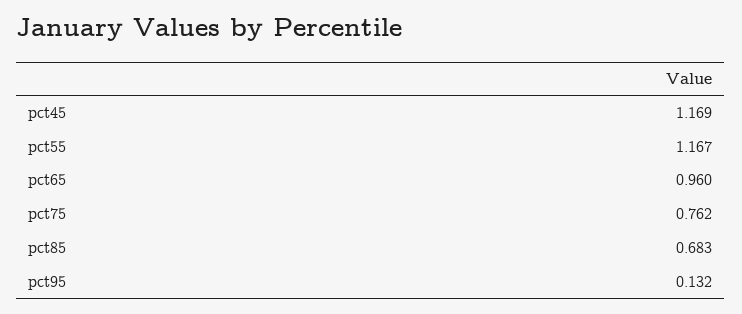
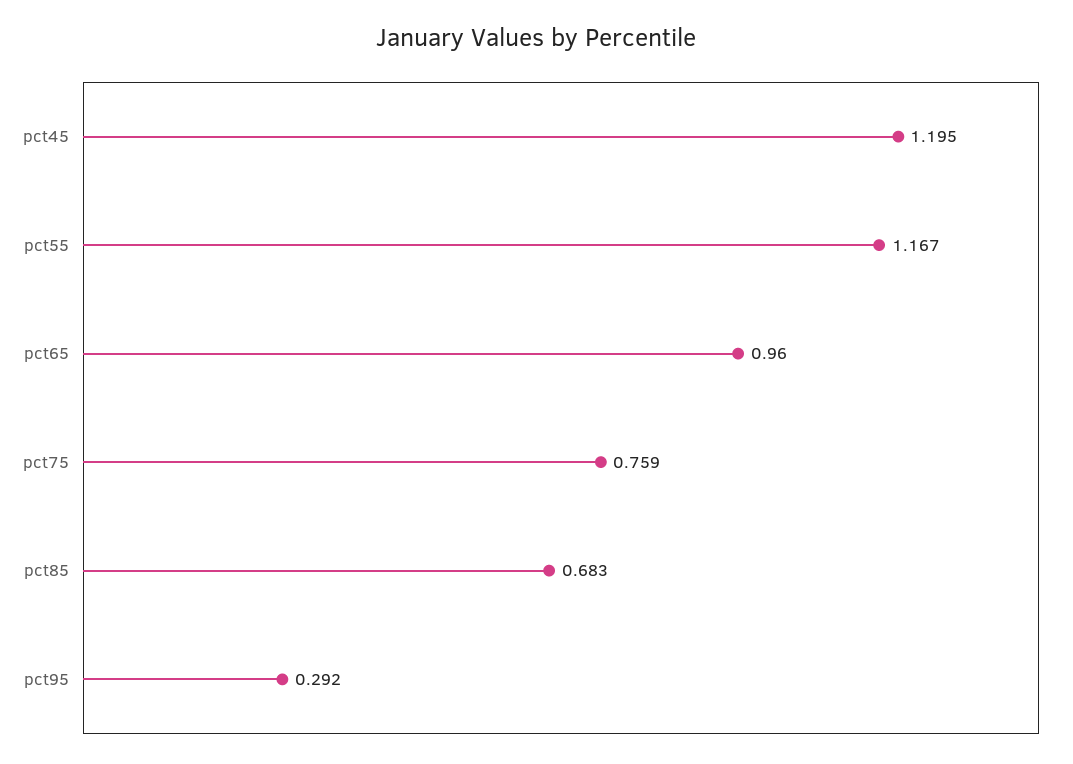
pct45: 1.169 -> 1.195
pct75: 0.762 -> 0.759
pct95: 0.132 -> 0.292

